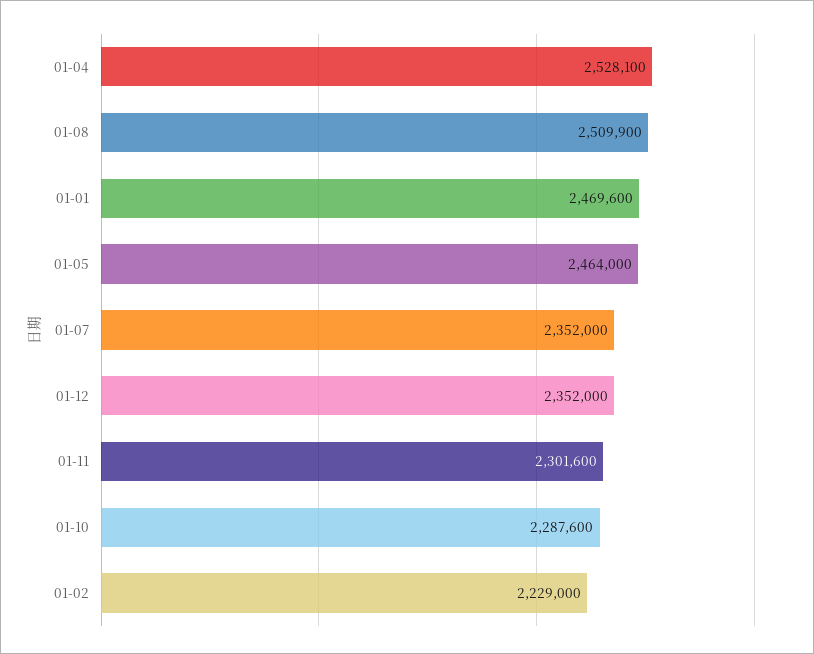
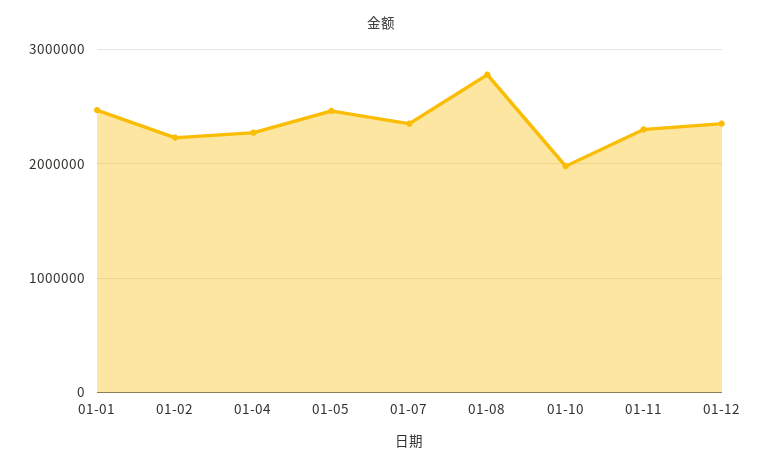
01-04: 2528100 -> 2300000
01-08: 2509900 -> 2800000
01-10: 2287600 -> 2000000

